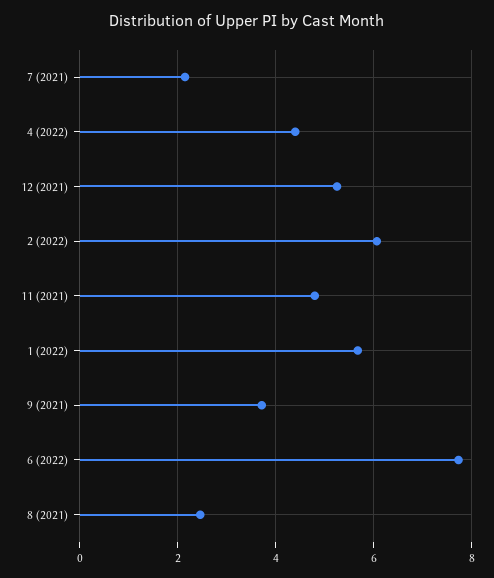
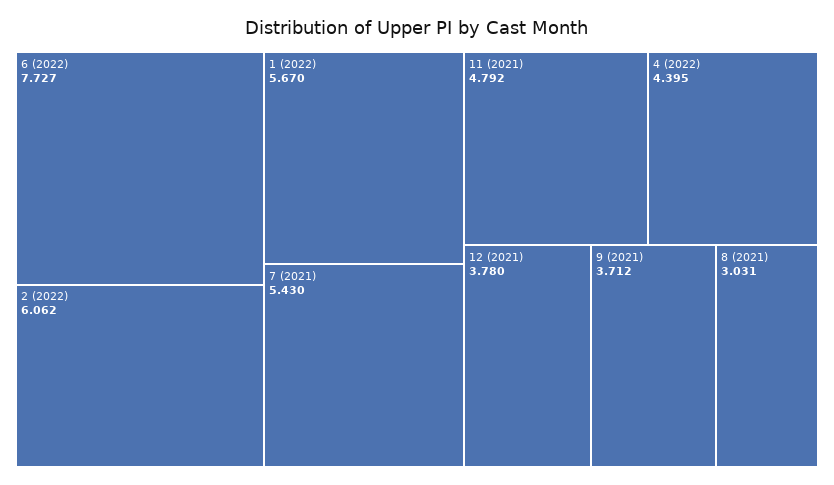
7 (2021): 2.2 -> 5.43
12 (2021): 5.2 -> 3.78
8 (2021): 2.4 -> 3.031

